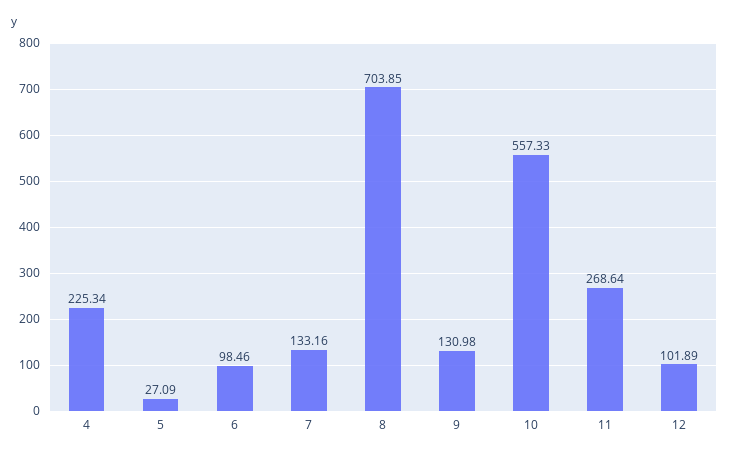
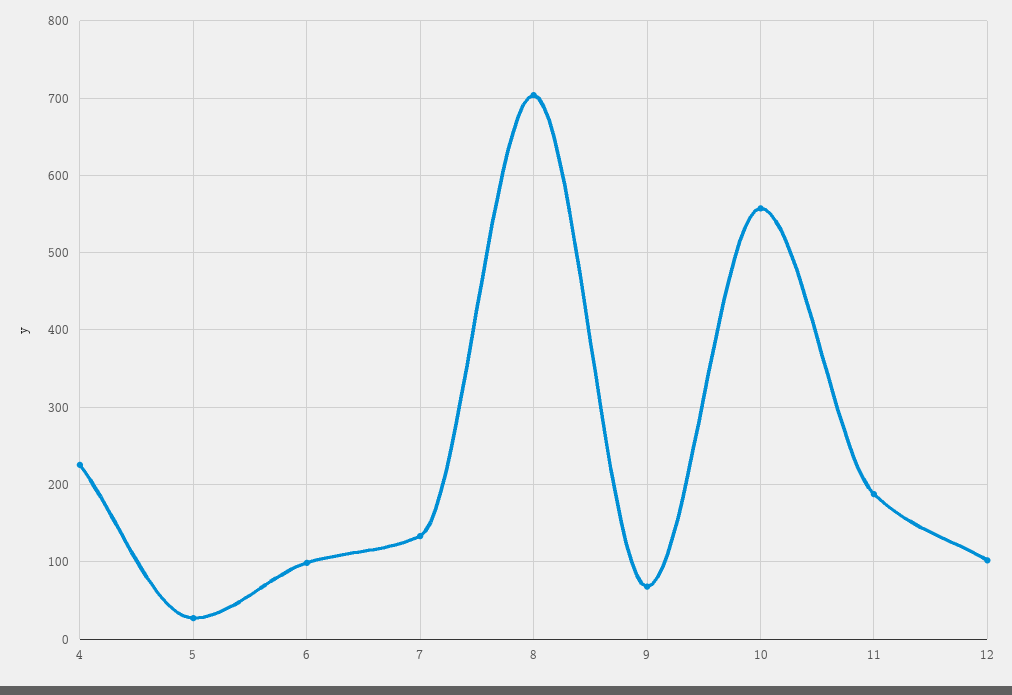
9: 130.98 -> 70
11: 268.64 -> 190

